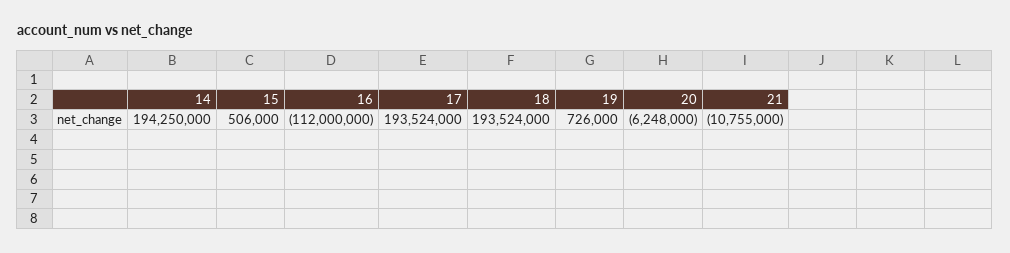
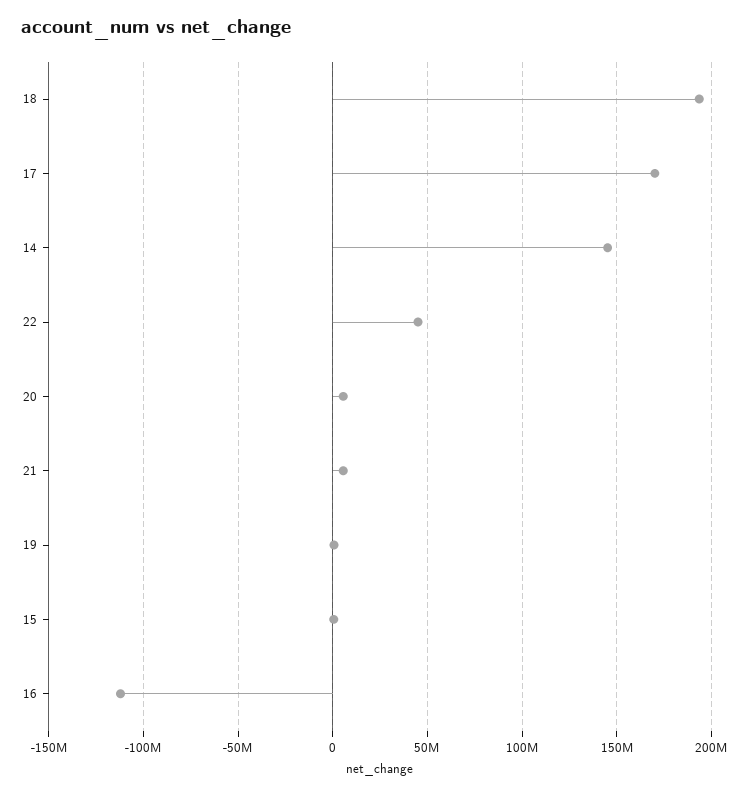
14: 194250000 -> 145000000
17: 193524000 -> 170000000
20: -6248000 -> 5000000
21: -10755000 -> 5000000
22: none -> 45000000

